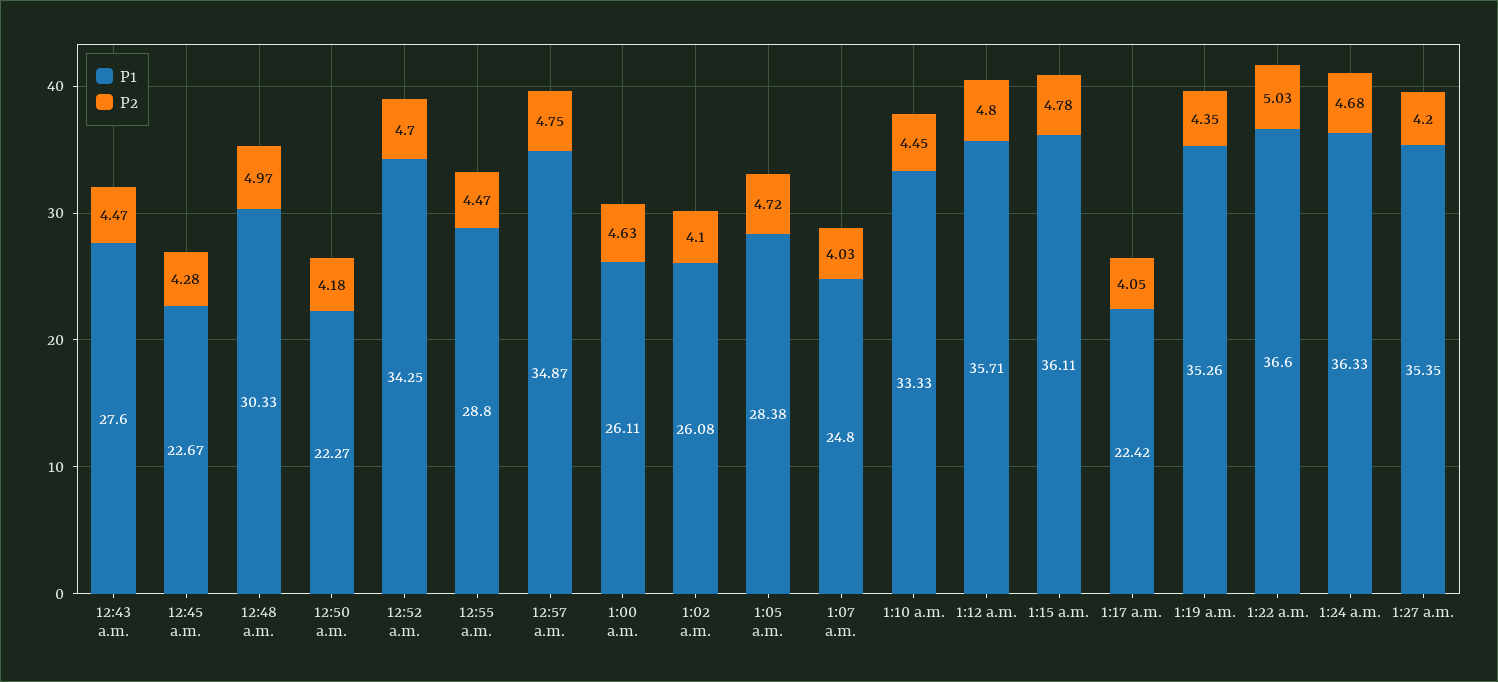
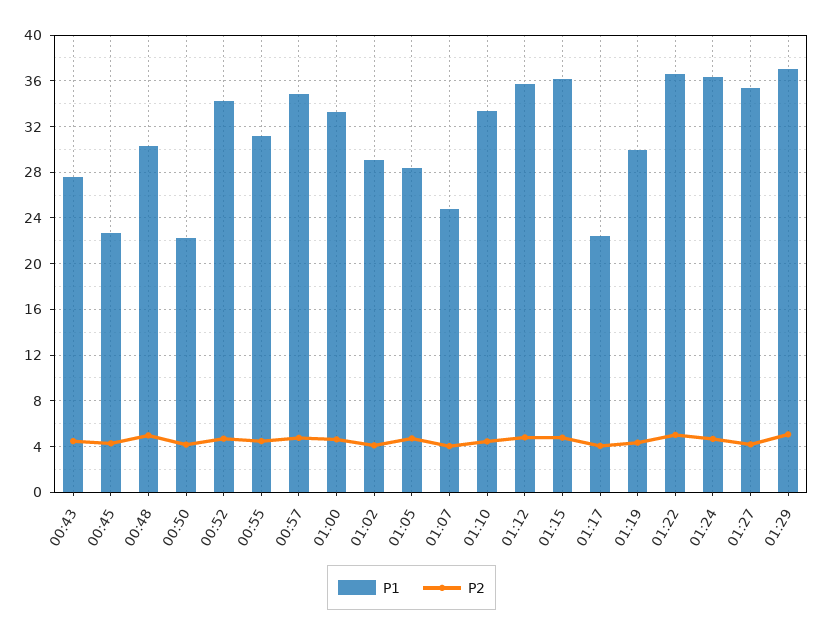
P1, 12:55 a.m.: 28.8 -> 31
P1, 1:00 a.m.: 26.11 -> 33
P1, 1:02 a.m.: 26.08 -> 29
P1, 1:19 a.m.: 35.26 -> 30
P1, 01:29: none -> 37
P2, 01:29: none -> 5

